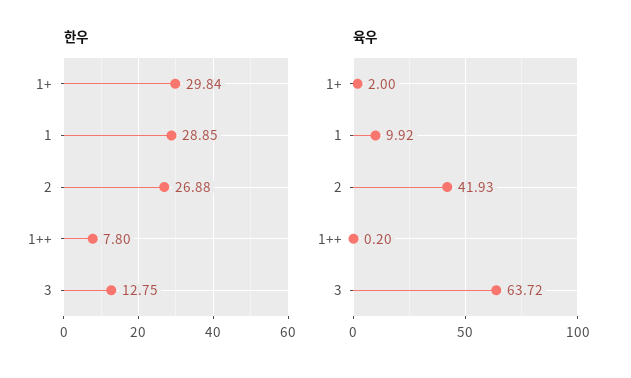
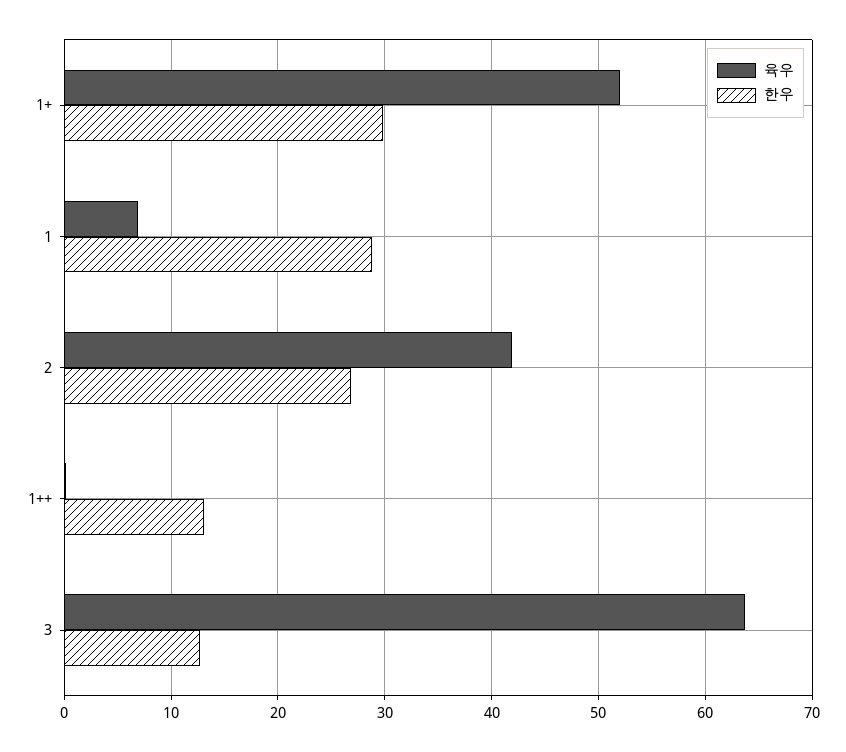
한우, 1++: 7.8 -> 13
육우, 1+: 2 -> 52
육우, 1: 9.92 -> 7

